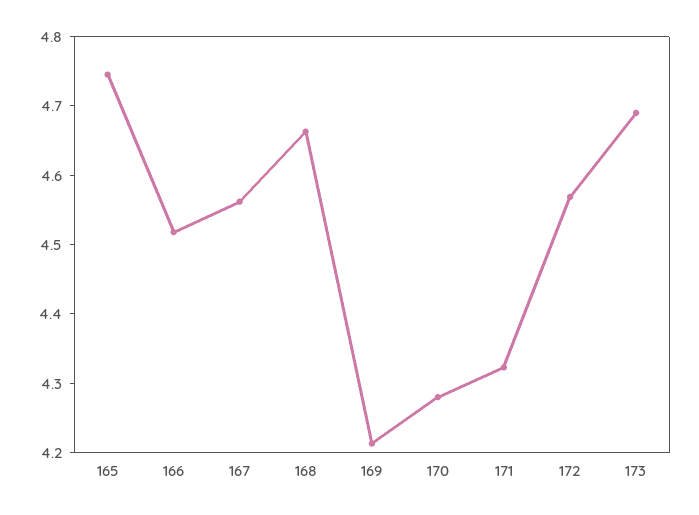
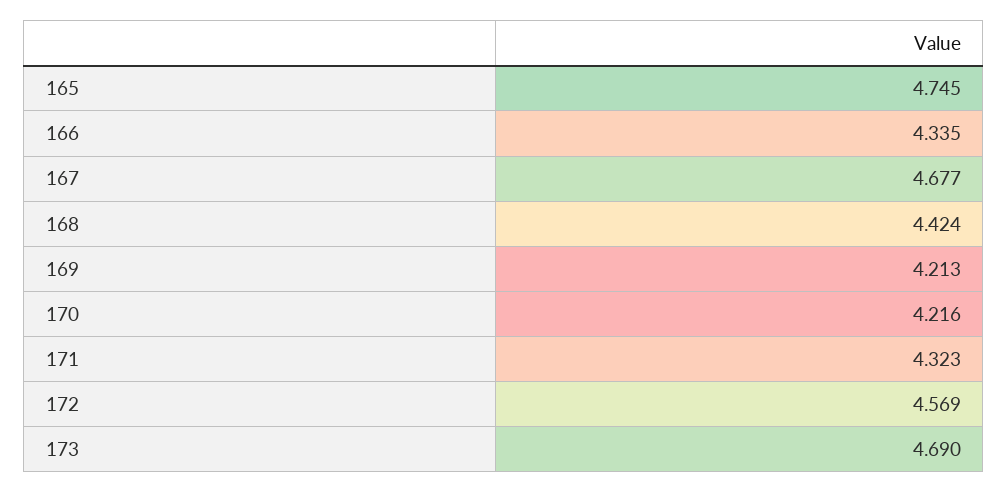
166: 4.52 -> 4.335
167: 4.56 -> 4.677
168: 4.66 -> 4.424
170: 4.28 -> 4.216

